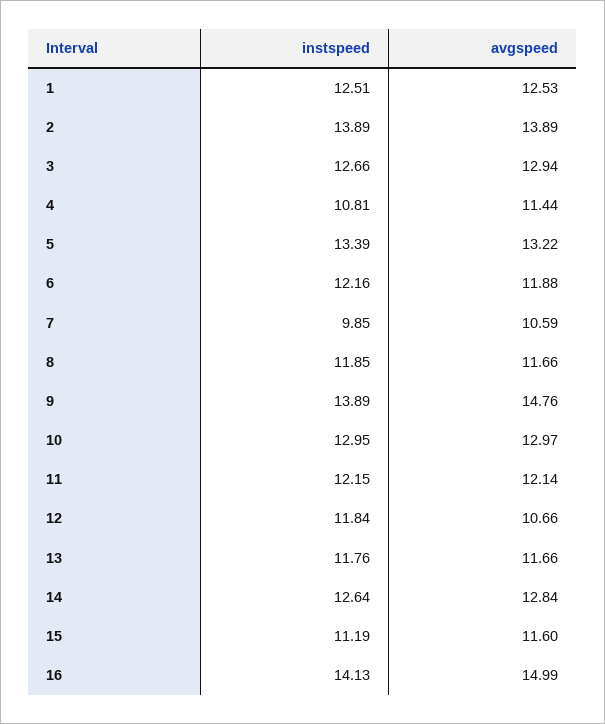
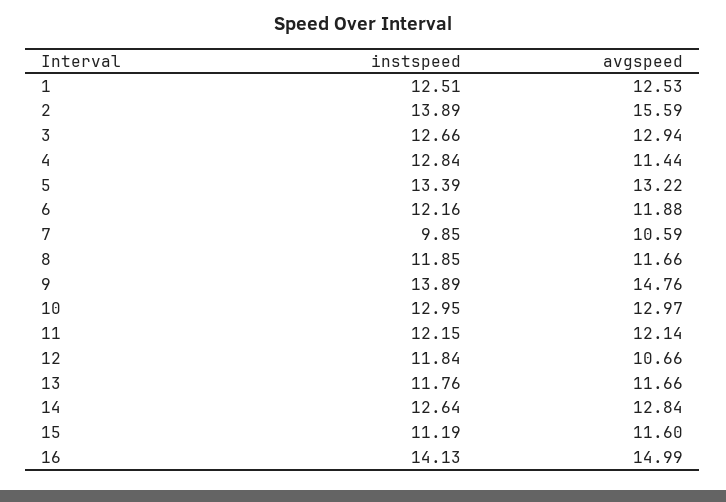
avgspeed, 2: 13.89 -> 15.59
instspeed, 4: 10.81 -> 12.84

